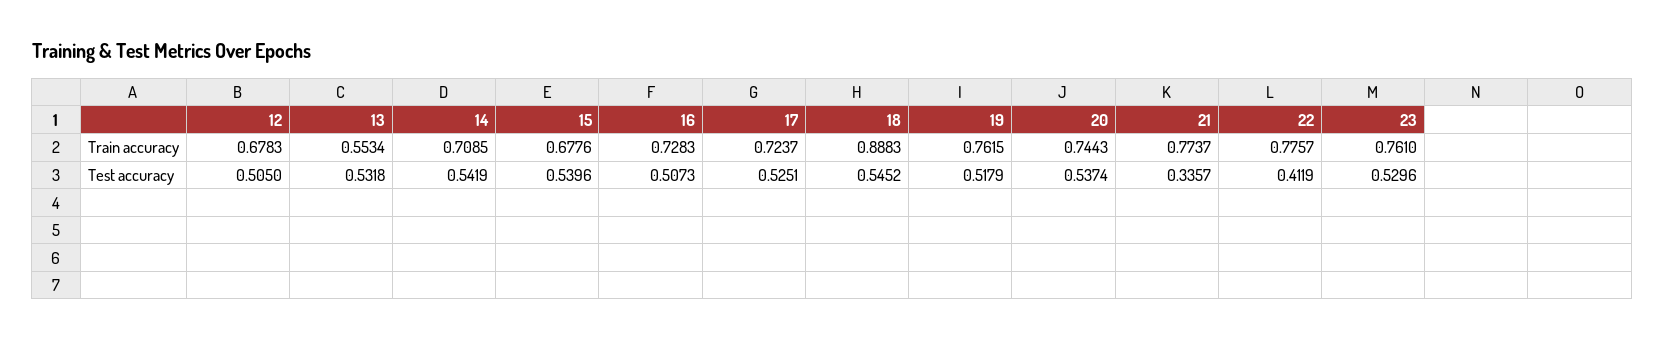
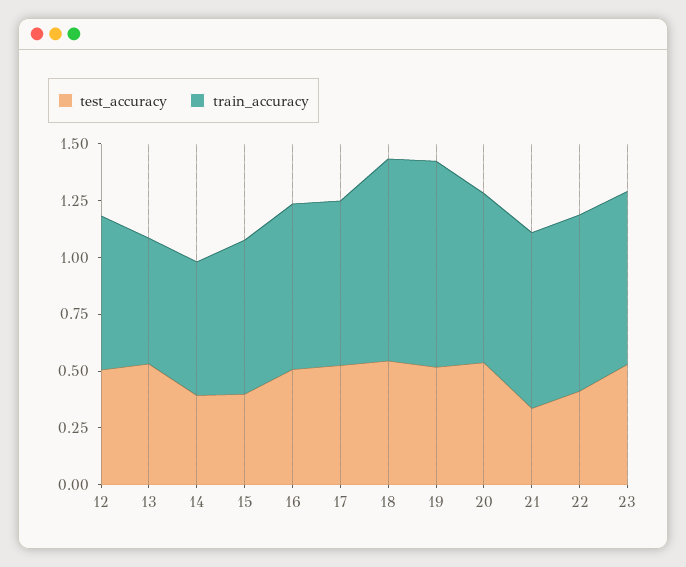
Train accuracy, 14: 0.7085 -> 0.6
Train accuracy, 19: 0.7615 -> 0.9
Test accuracy, 14: 0.5419 -> 0.4
Test accuracy, 15: 0.5396 -> 0.4

